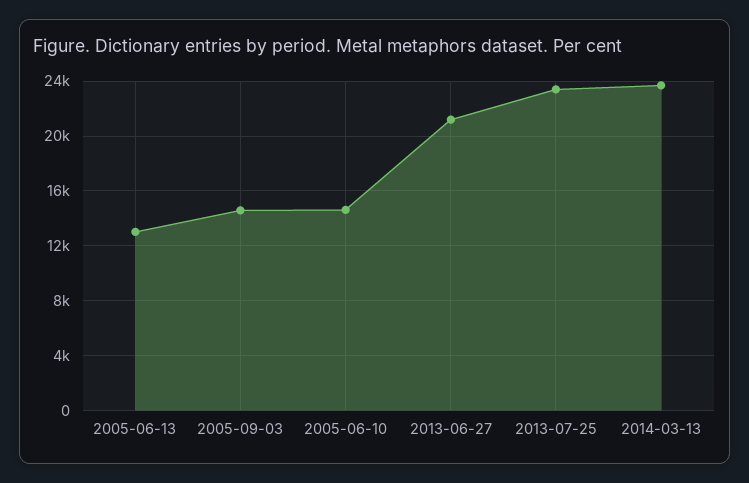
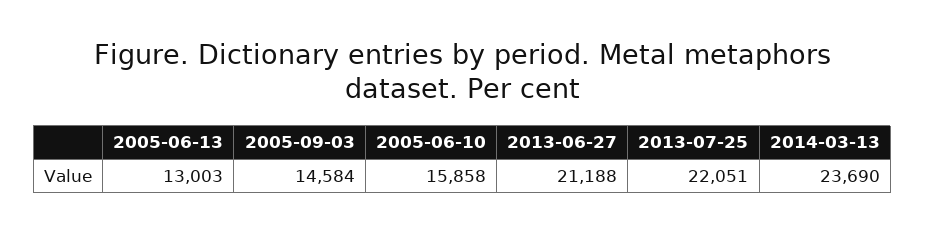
2005-06-10: 14500 -> 15858
2013-07-25: 23500 -> 22051

